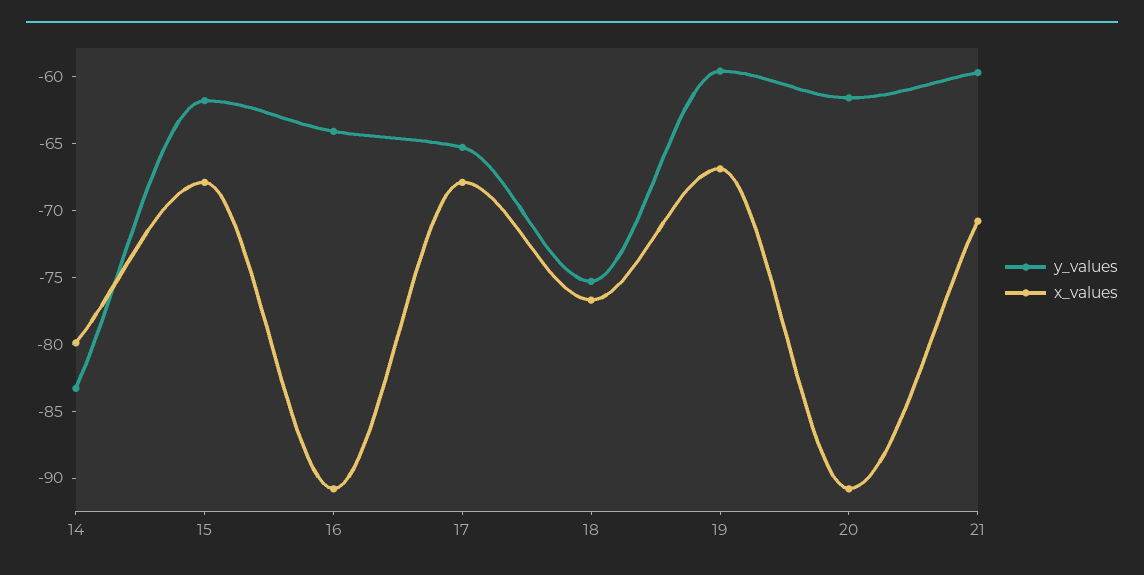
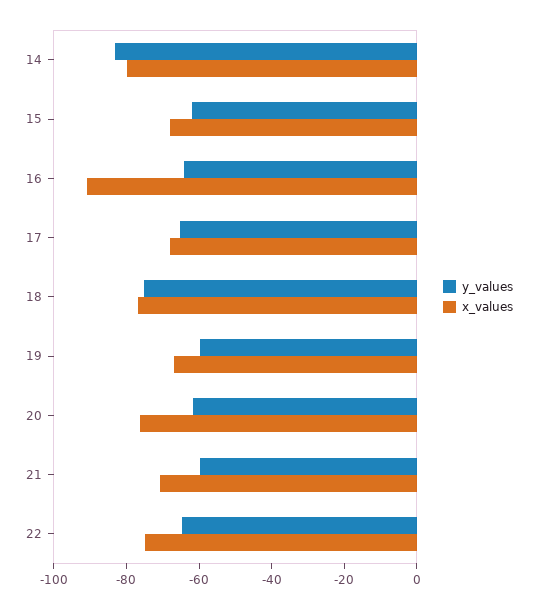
x_values, 20: -91 -> -75
y_values, 22: none -> -65
x_values, 22: none -> -75

